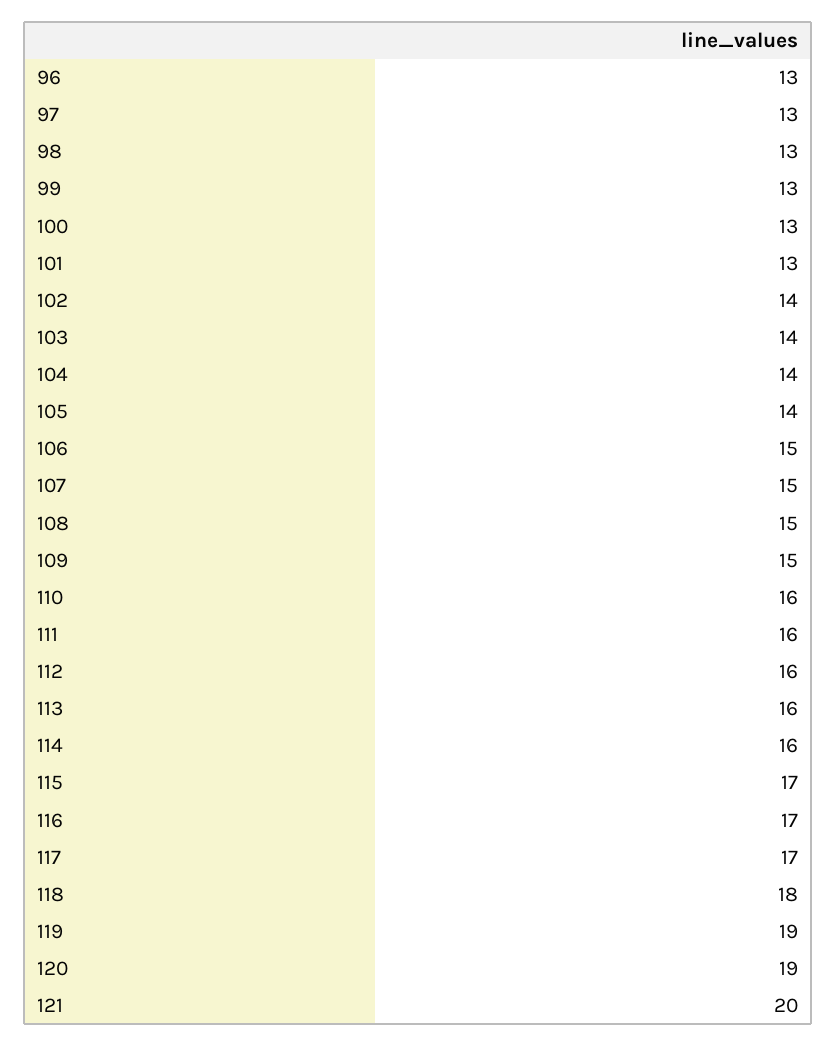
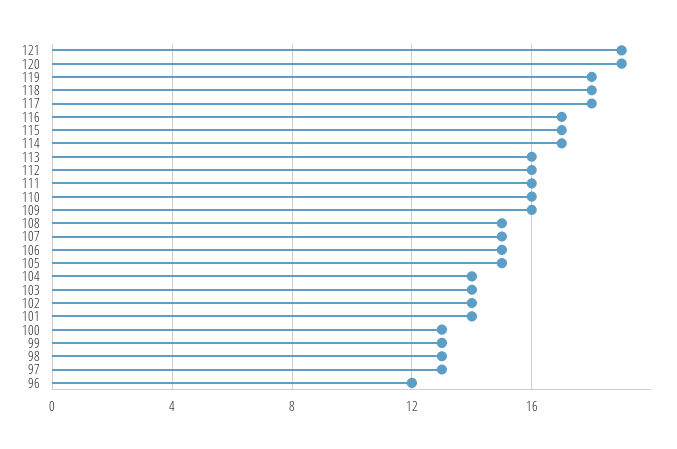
96: 13 -> 12
101: 13 -> 14
105: 14 -> 15
109: 15 -> 16
114: 16 -> 17
117: 17 -> 18
119: 19 -> 18
121: 20 -> 19

